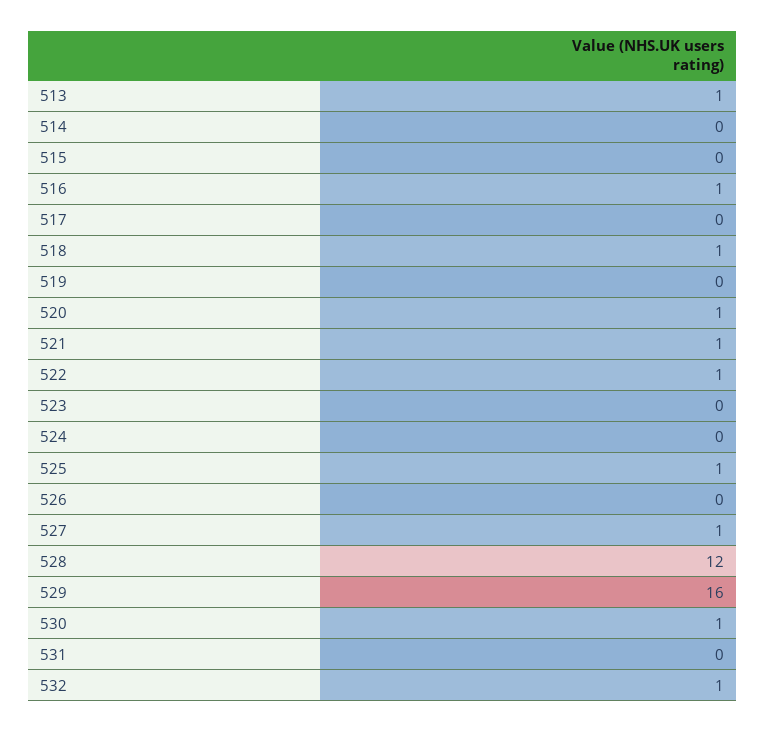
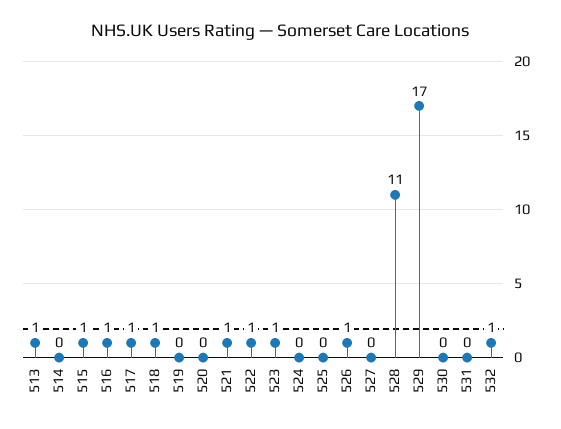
515: 0 -> 1
517: 0 -> 1
520: 1 -> 0
523: 0 -> 1
525: 1 -> 0
526: 0 -> 1
527: 1 -> 0
528: 12 -> 11
529: 16 -> 17
530: 1 -> 0

